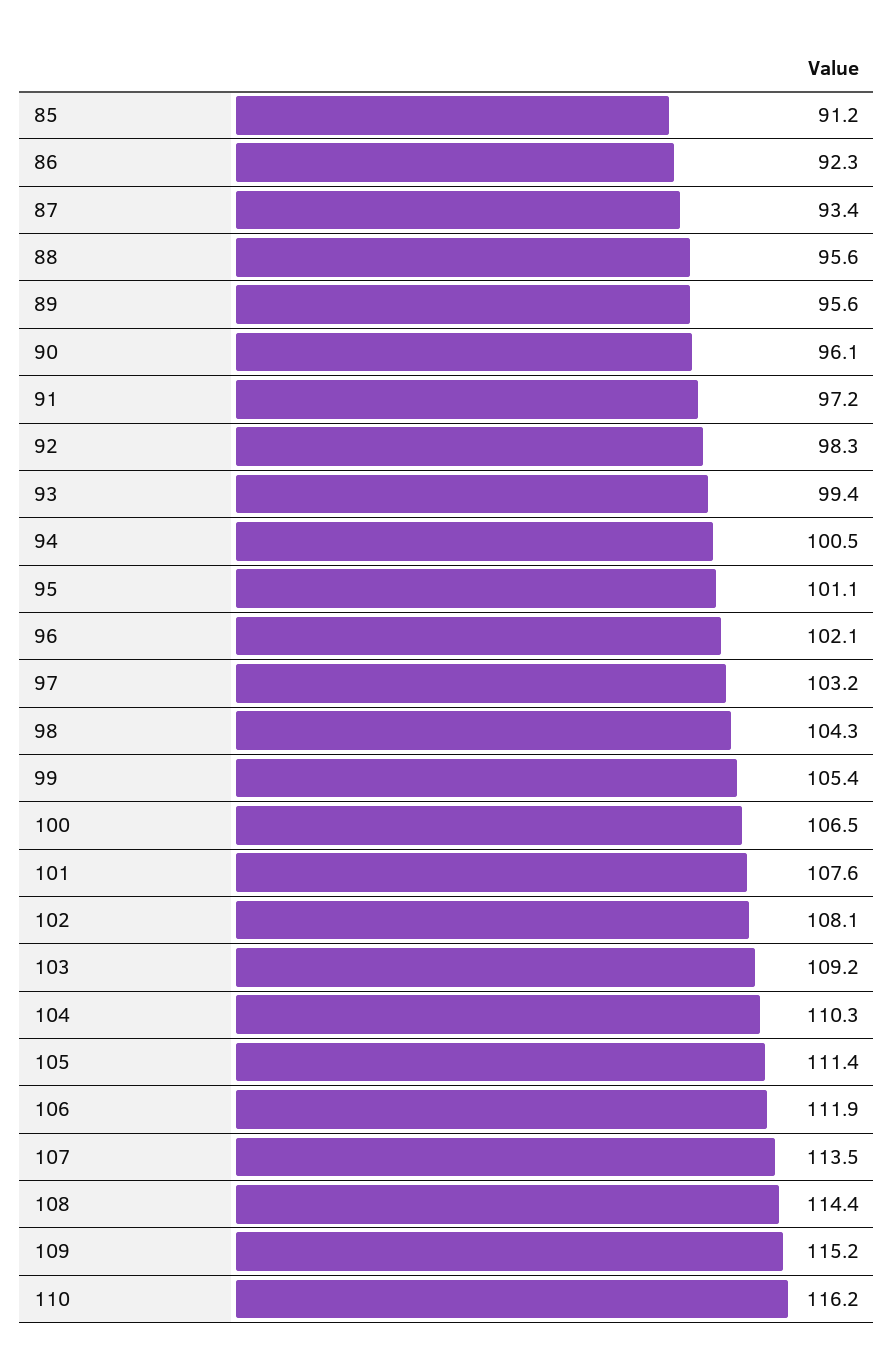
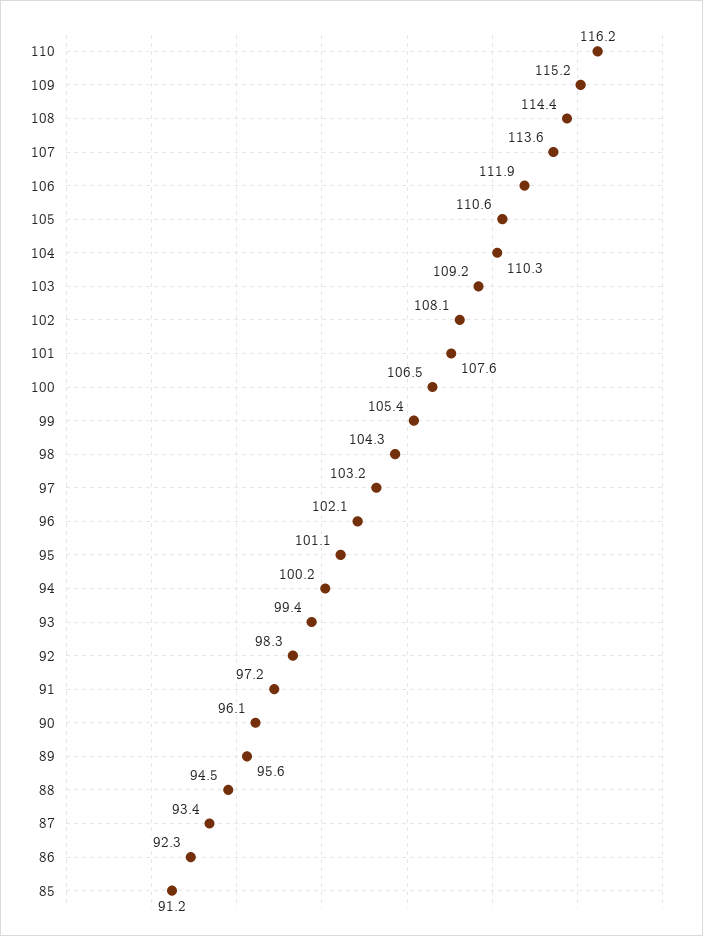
88: 95.6 -> 94.5
94: 100.5 -> 100.2
105: 111.4 -> 110.6
107: 113.5 -> 113.6

